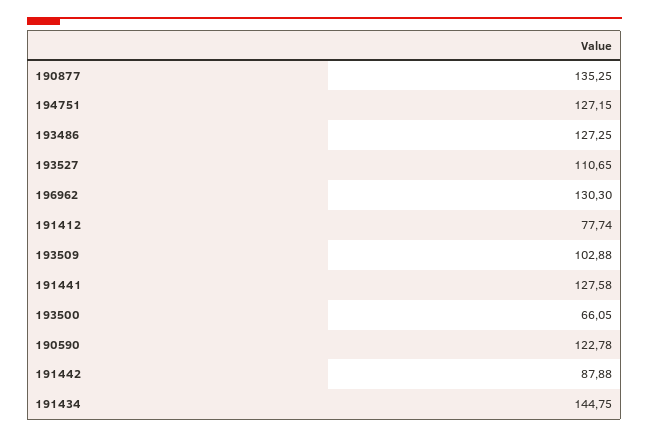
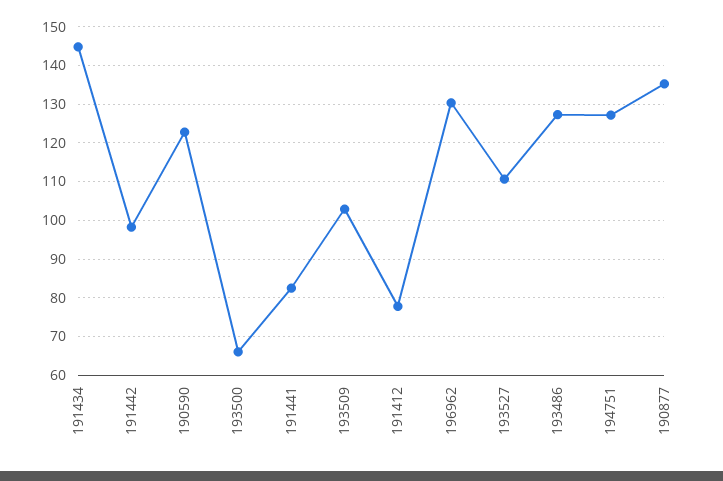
191441: 127.58 -> 82
191442: 87.88 -> 98

